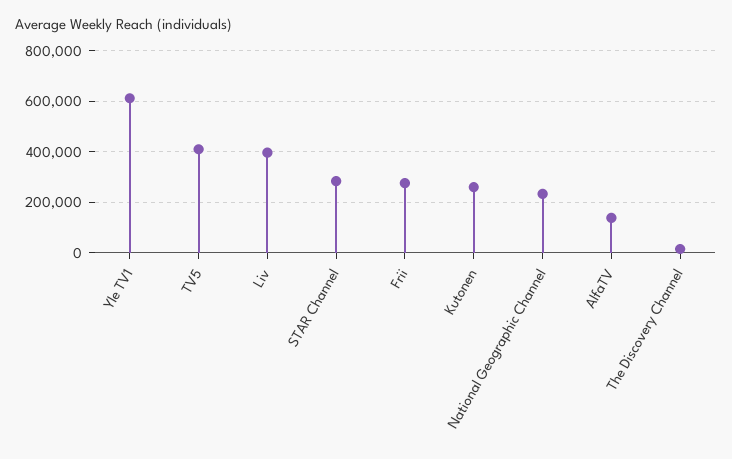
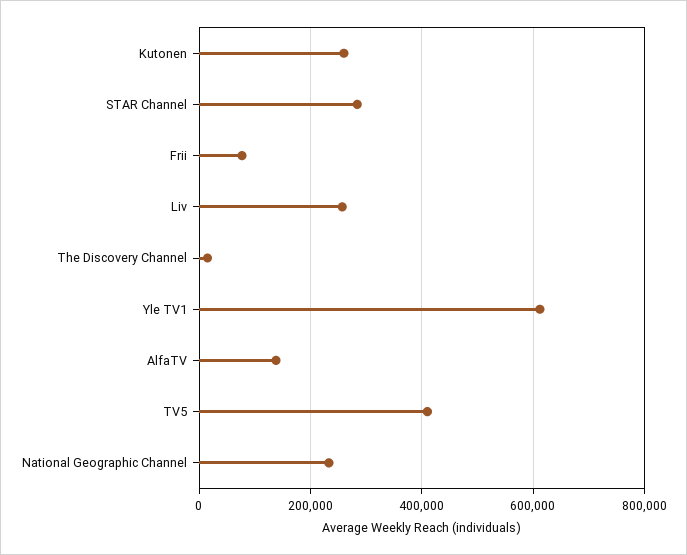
Liv: 400000 -> 260000
Frii: 275000 -> 80000

